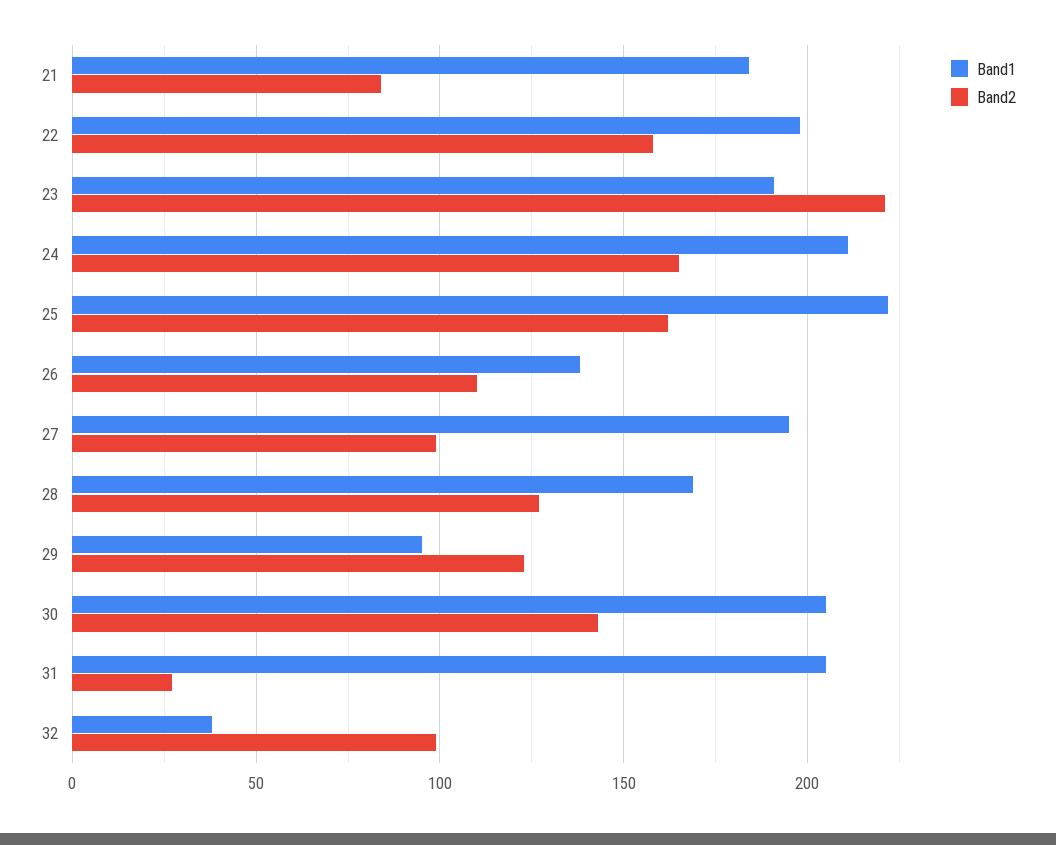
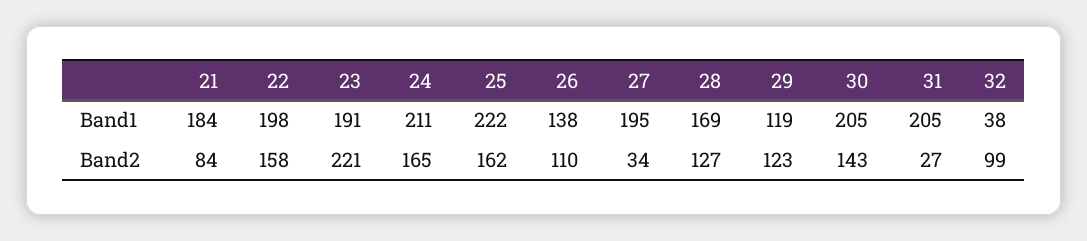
Band2, 27: 100 -> 34
Band1, 29: 95 -> 119

